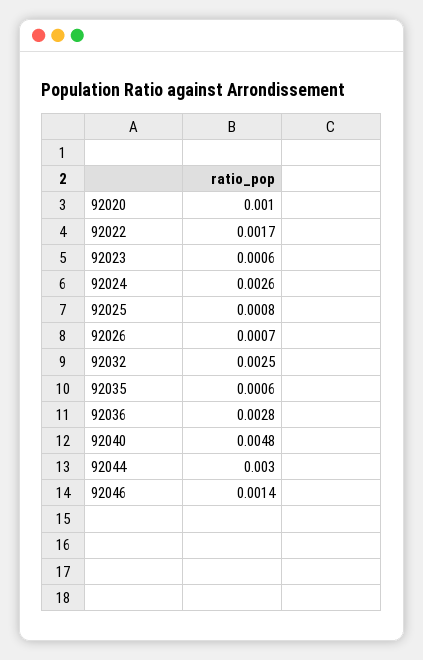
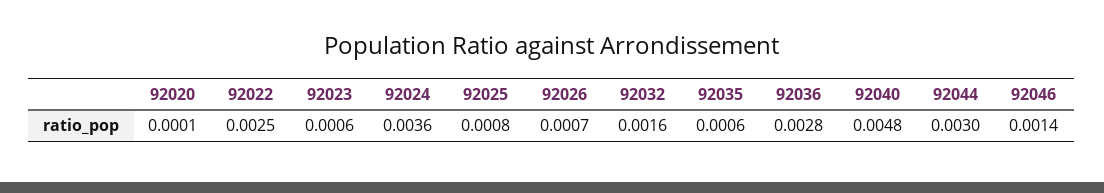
92020: 0.001 -> 0.0001
92022: 0.0017 -> 0.0025
92024: 0.0026 -> 0.0036
92032: 0.0025 -> 0.0016

